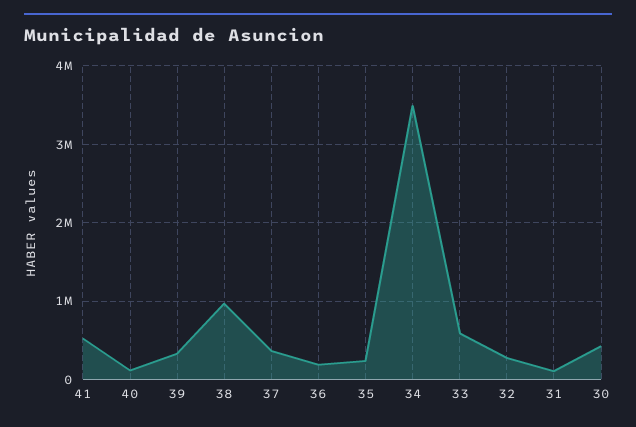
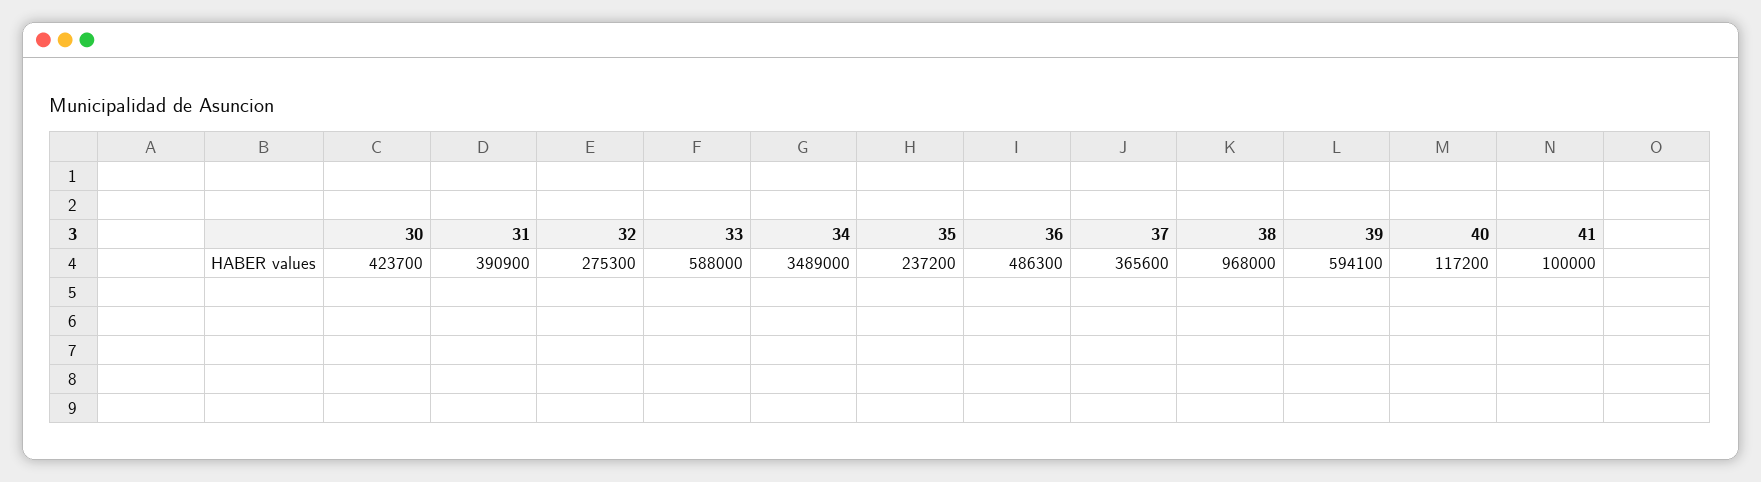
41: 500000 -> 100000
39: 300000 -> 594100
36: 200000 -> 486300
31: 100000 -> 390900

